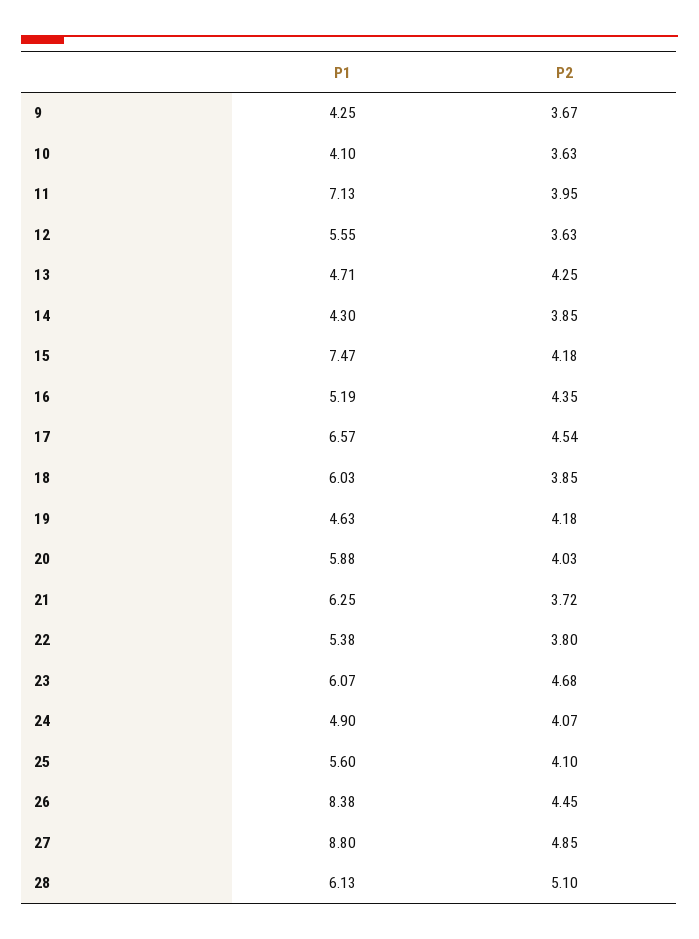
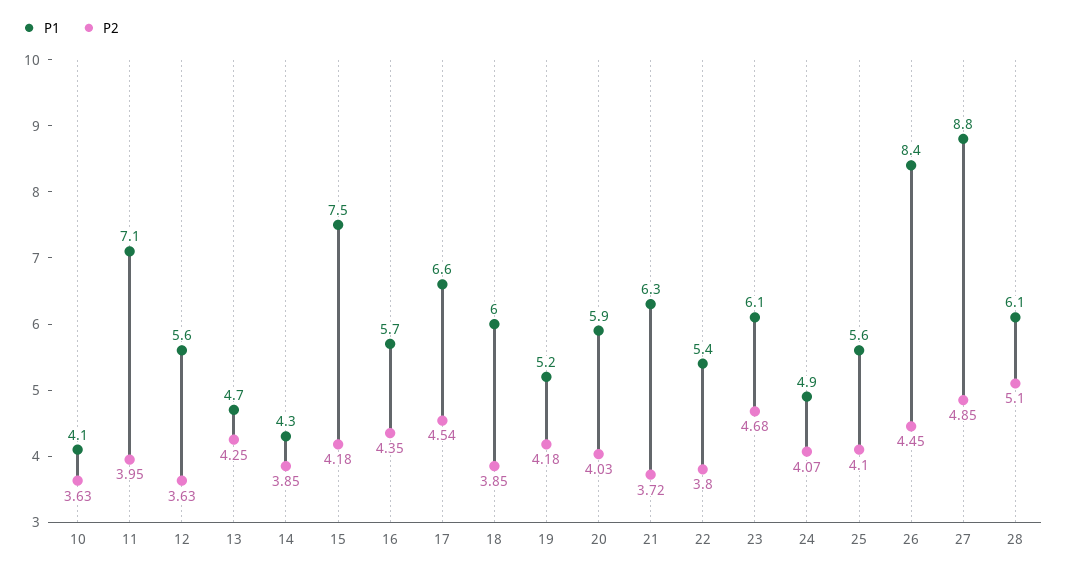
P1, 9: 4.25 -> none
P2, 9: 3.67 -> none
P1, 16: 5.19 -> 5.7
P1, 19: 4.63 -> 5.2

